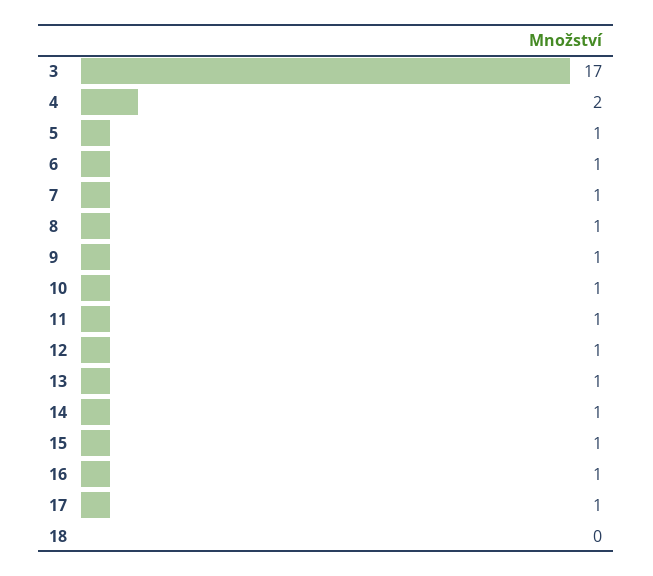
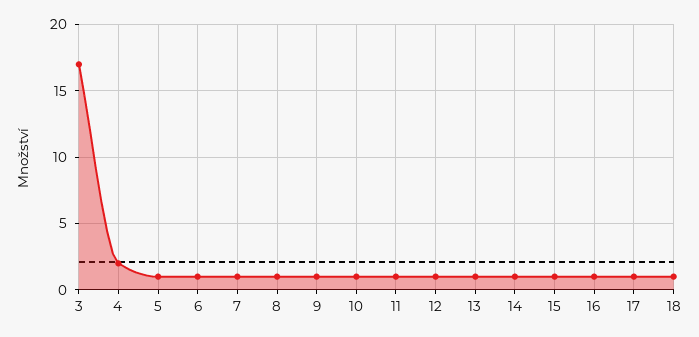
18: 0 -> 1

